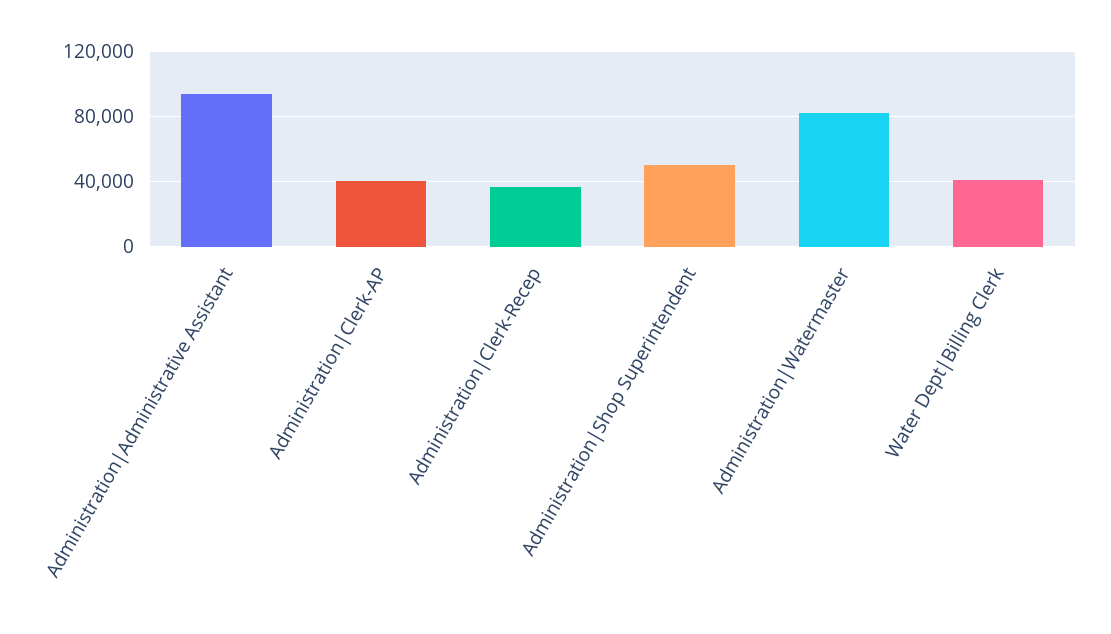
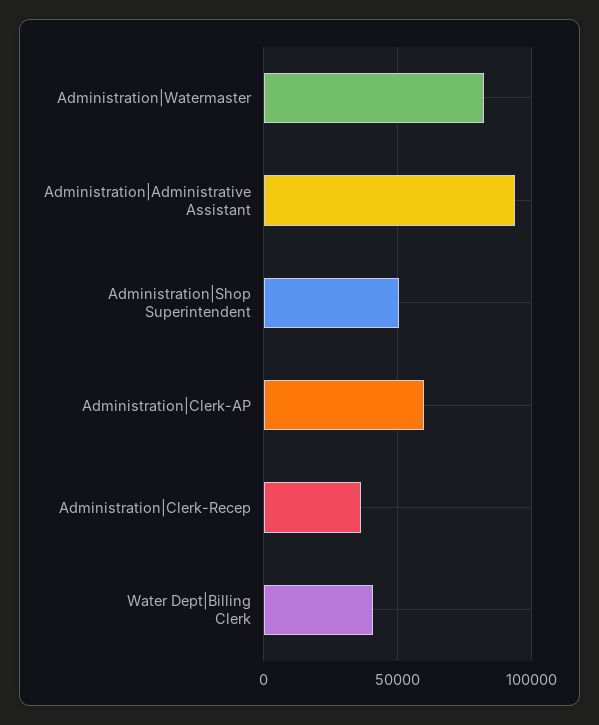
Administration|Clerk-AP: 40000 -> 60000

